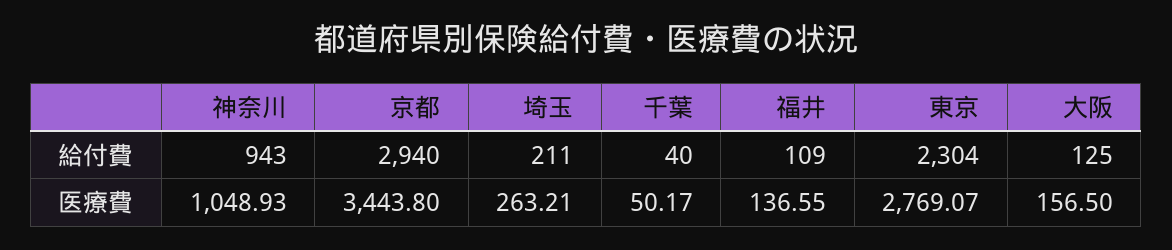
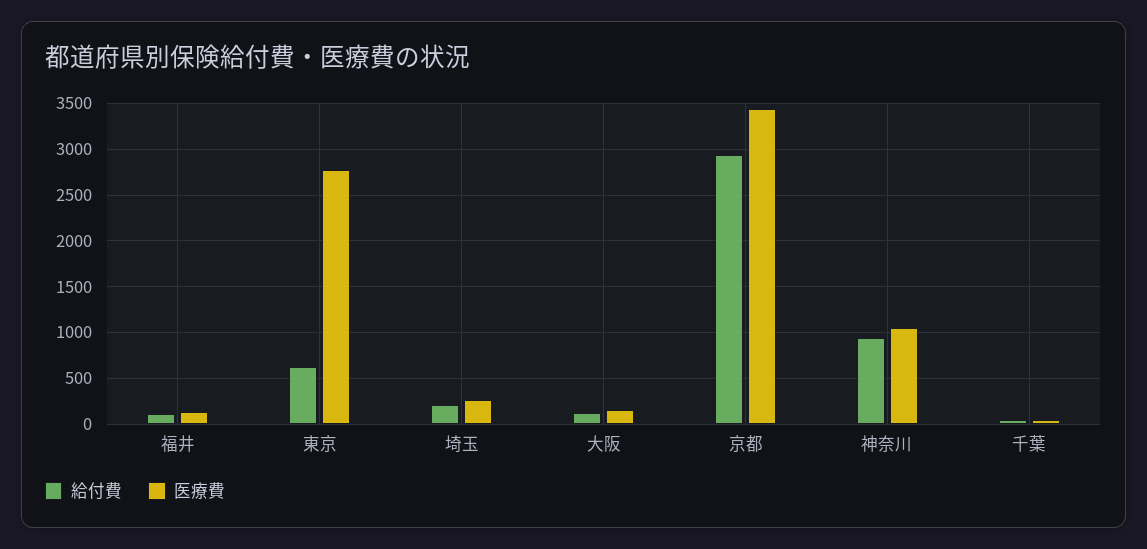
給付費, 東京: 2304 -> 600

